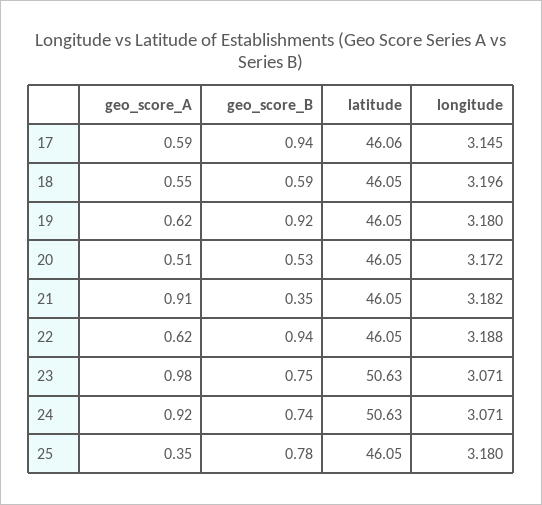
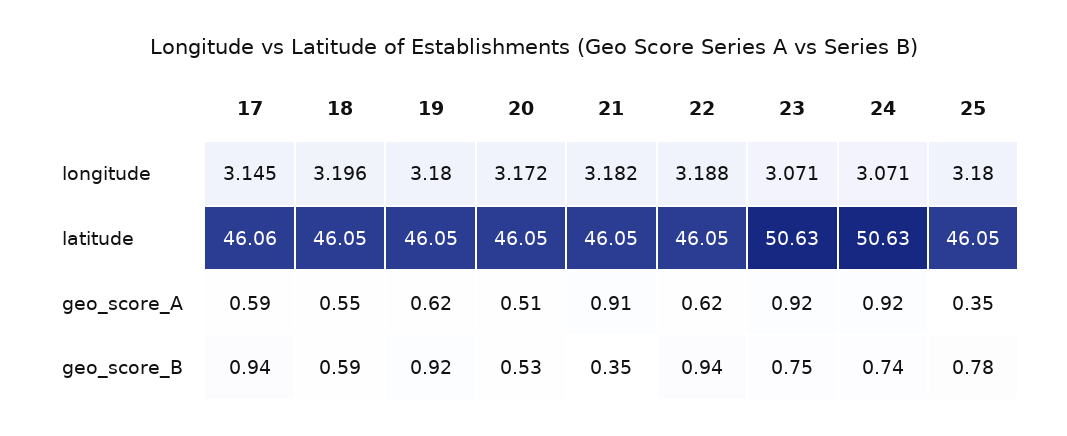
geo_score_A, 23: 0.98 -> 0.92

